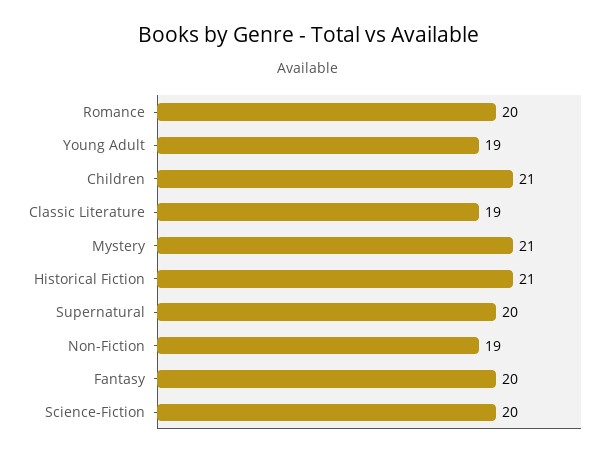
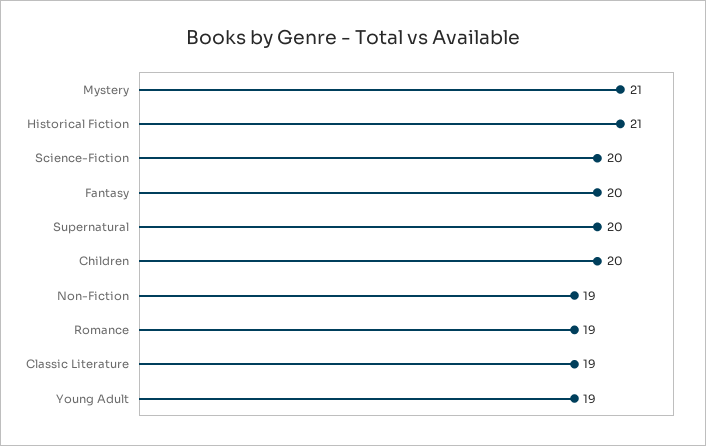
Romance: 20 -> 19
Children: 21 -> 20

